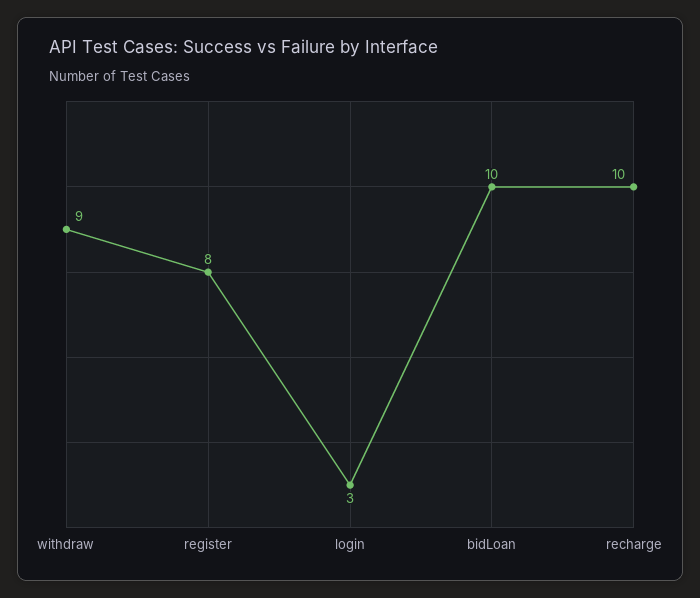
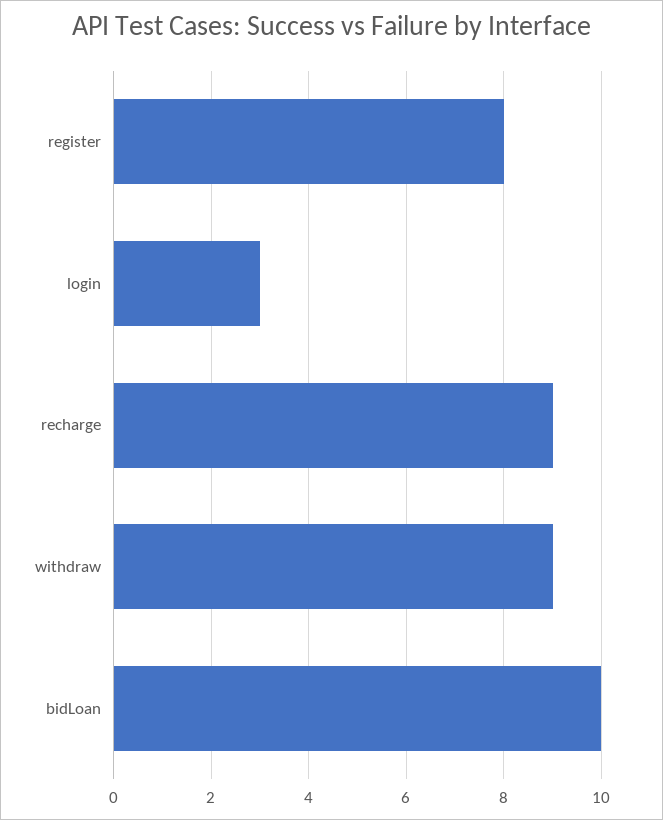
recharge: 10 -> 9

